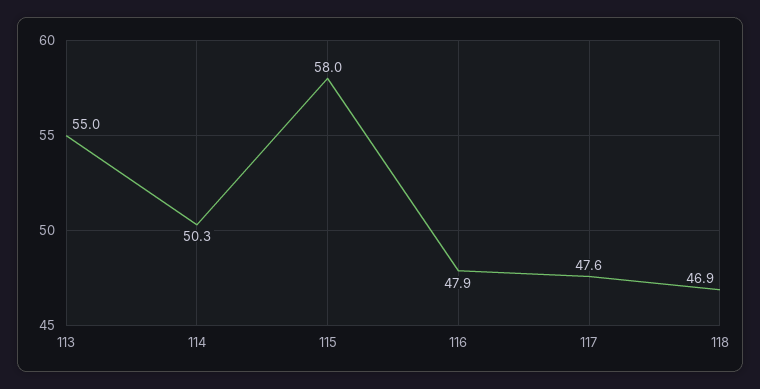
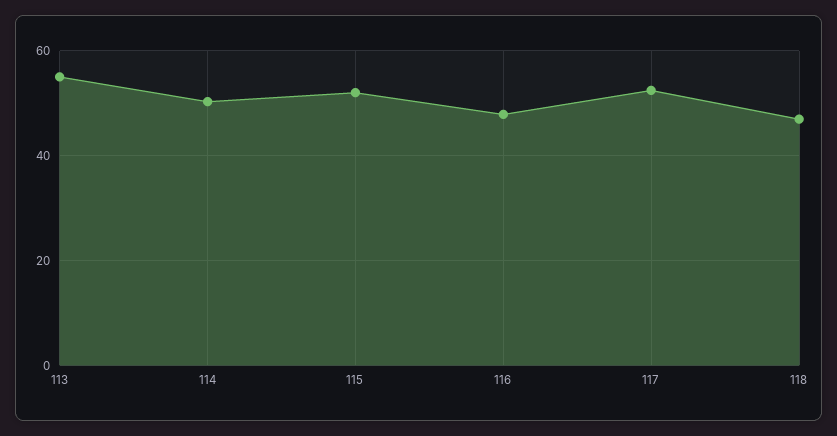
115: 58 -> 52
117: 47.6 -> 52

